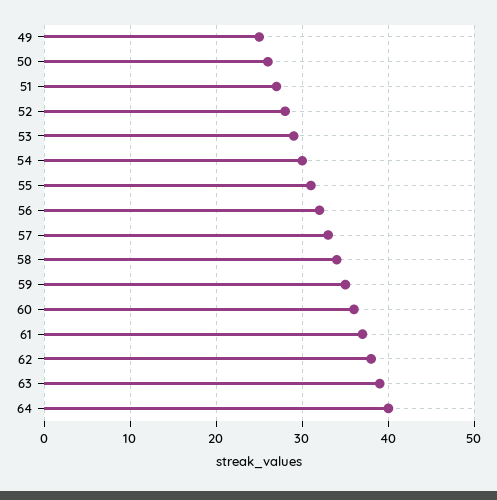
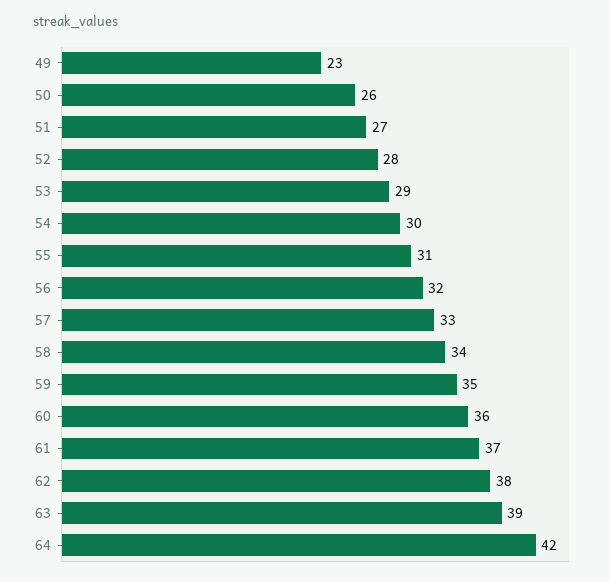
49: 25 -> 23
64: 40 -> 42

